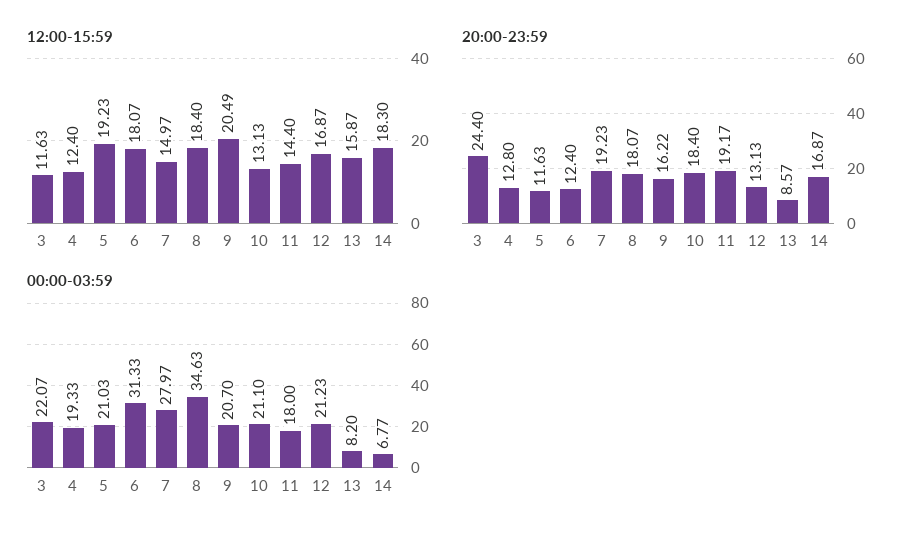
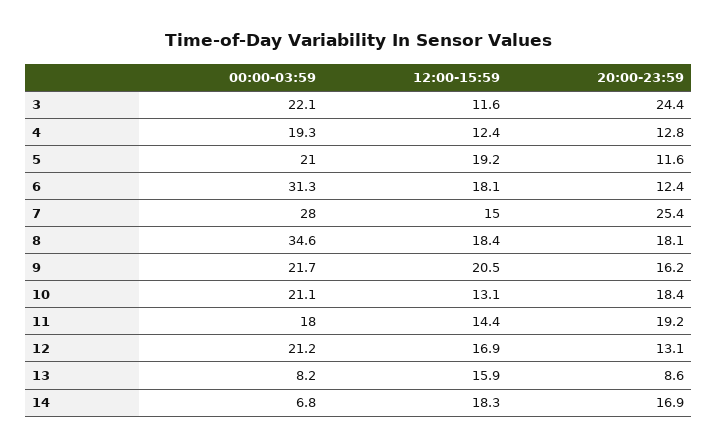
20:00-23:59, 7: 19.23 -> 25.4
00:00-03:59, 9: 20.7 -> 21.7

